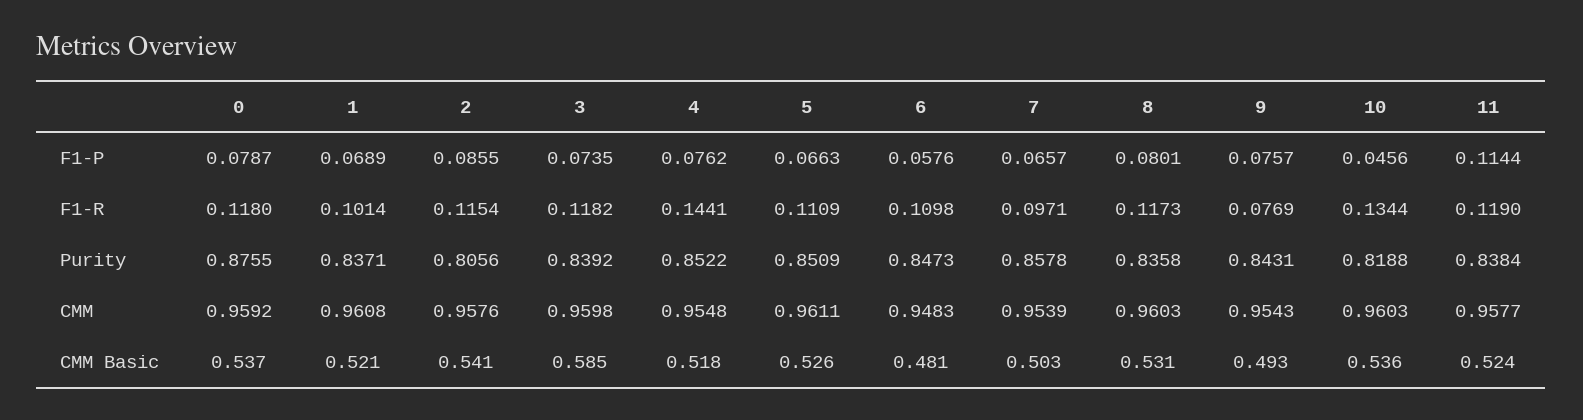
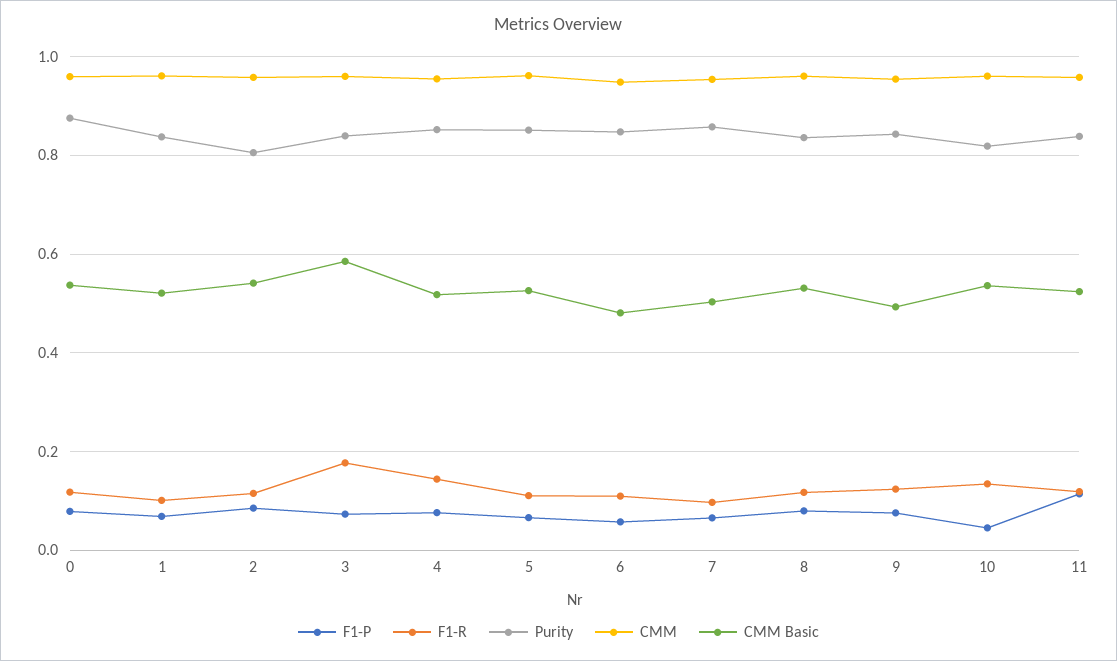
F1-R, 3: 0.1182 -> 0.18
F1-R, 9: 0.0769 -> 0.12

